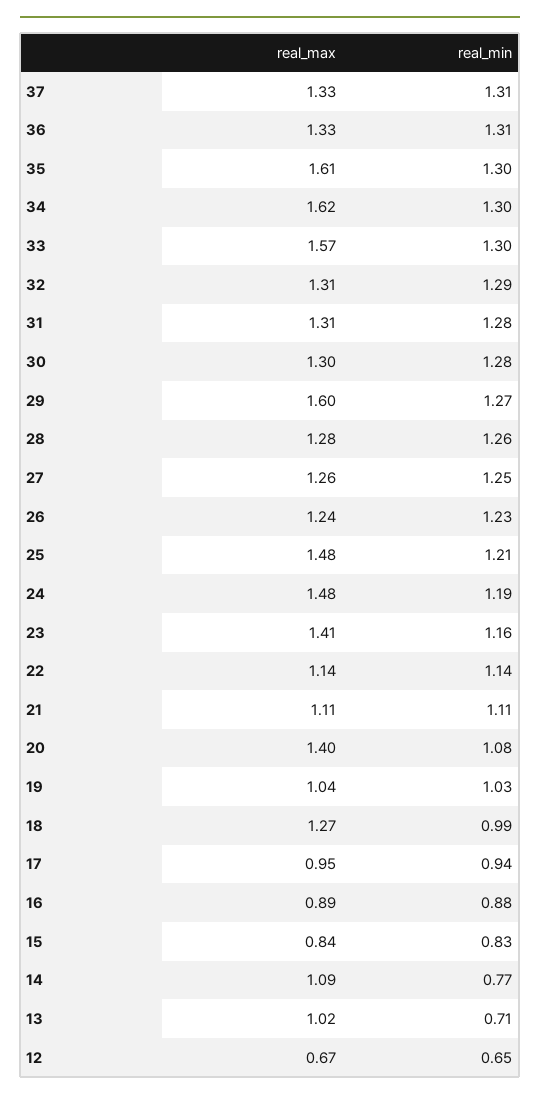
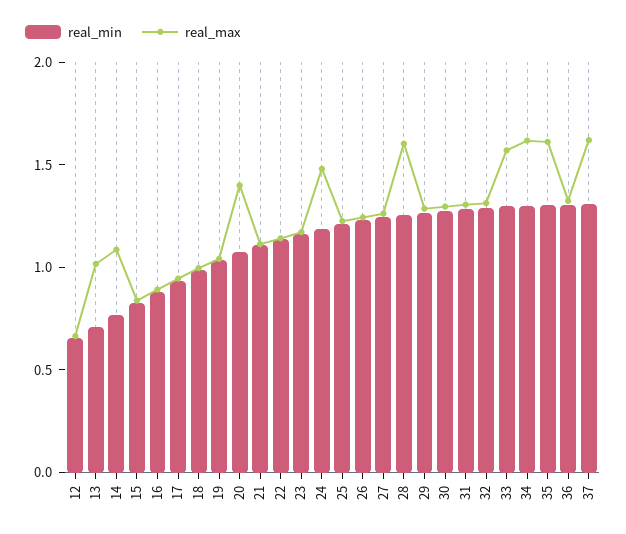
real_max, 37: 1.33 -> 1.6
real_max, 29: 1.6 -> 1.3
real_max, 28: 1.28 -> 1.6
real_max, 25: 1.48 -> 1.2
real_max, 23: 1.41 -> 1.2
real_max, 18: 1.27 -> 1

